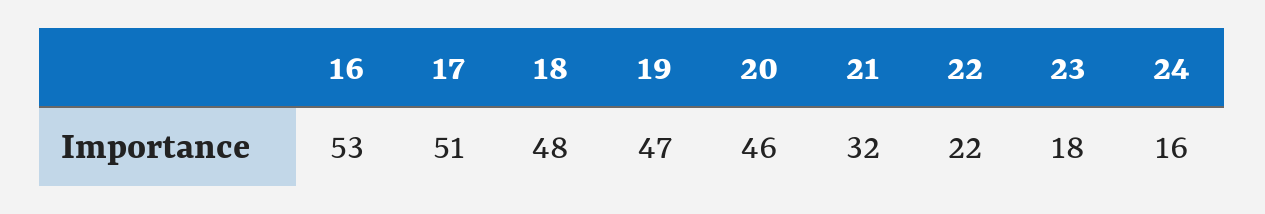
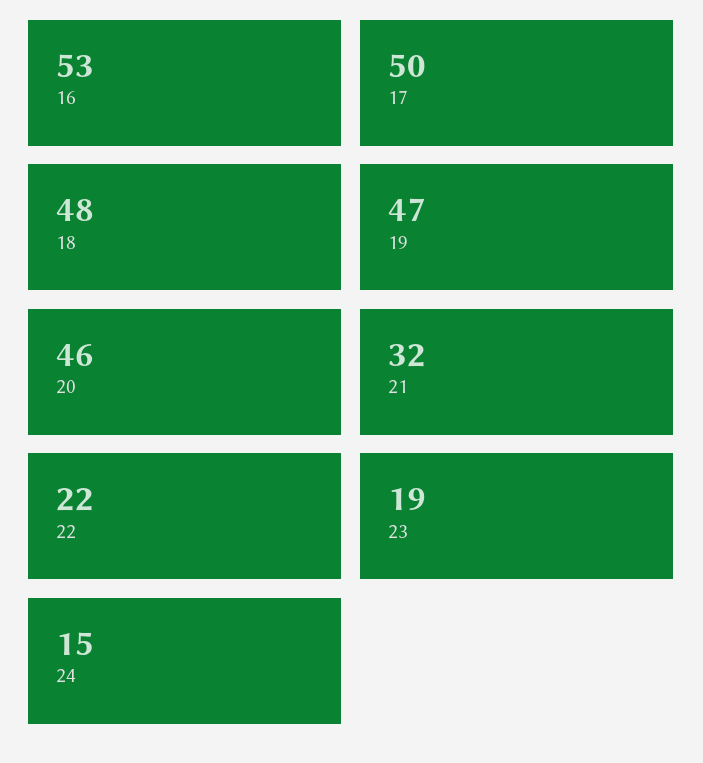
17: 51 -> 50
23: 18 -> 19
24: 16 -> 15

